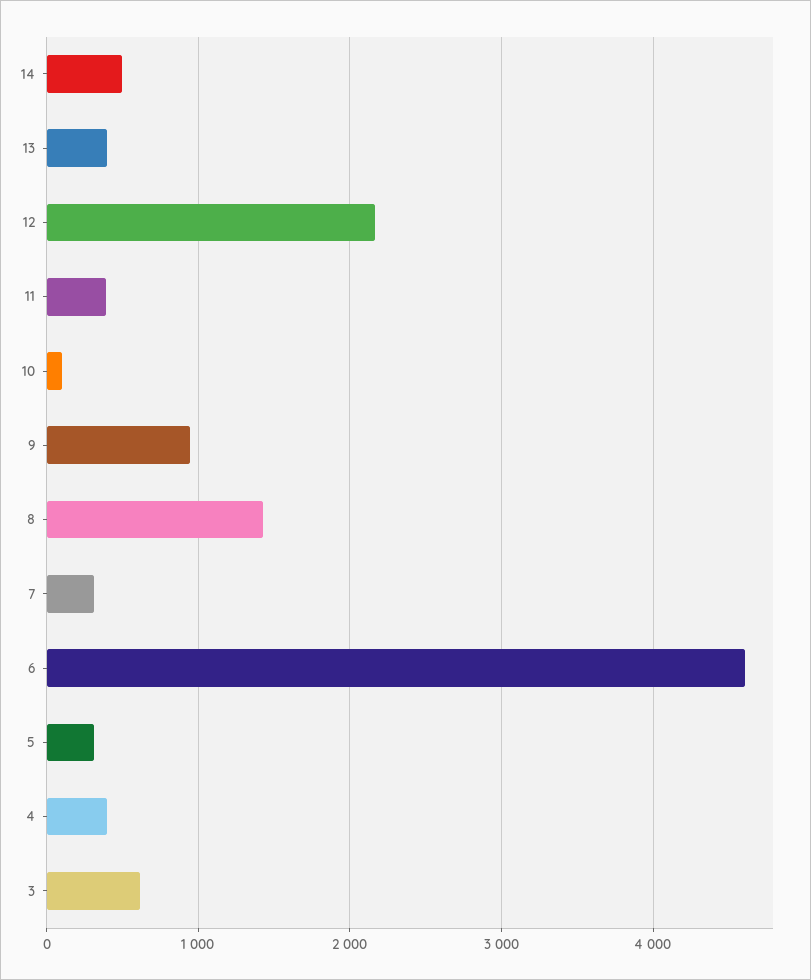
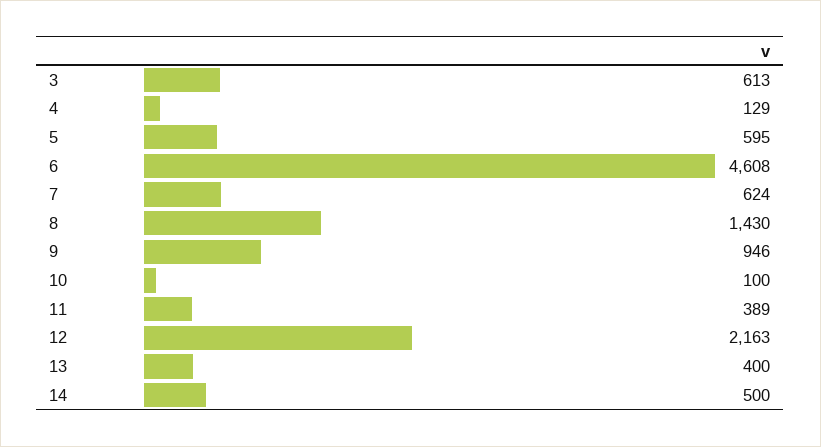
7: 300 -> 624
5: 300 -> 595
4: 400 -> 129

